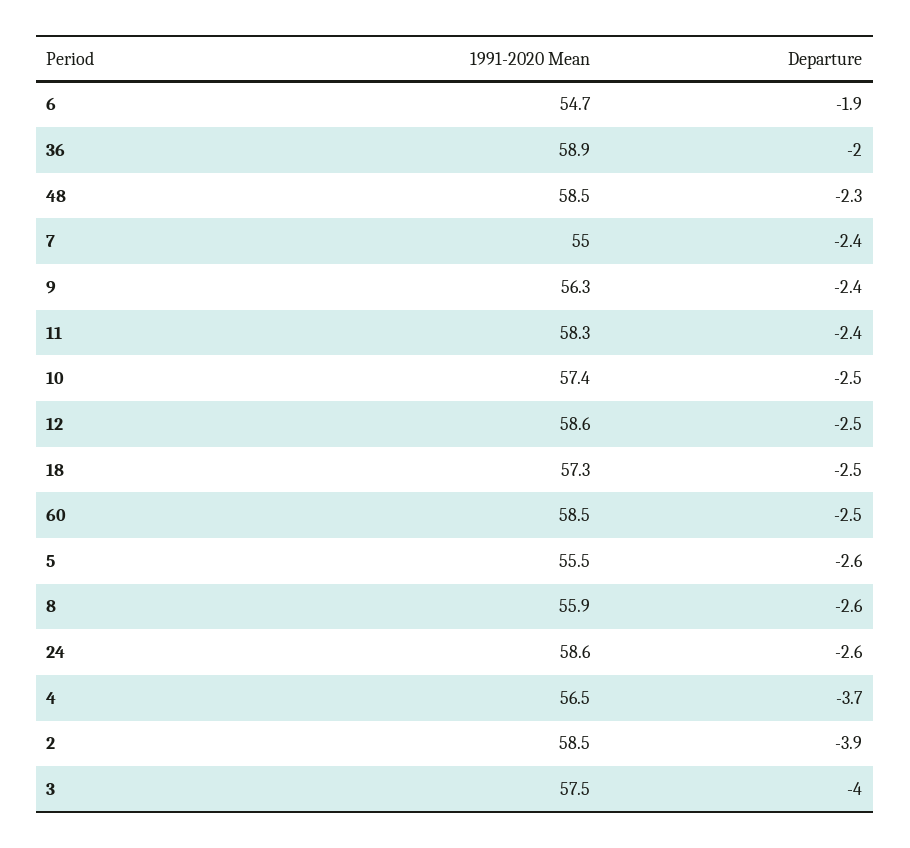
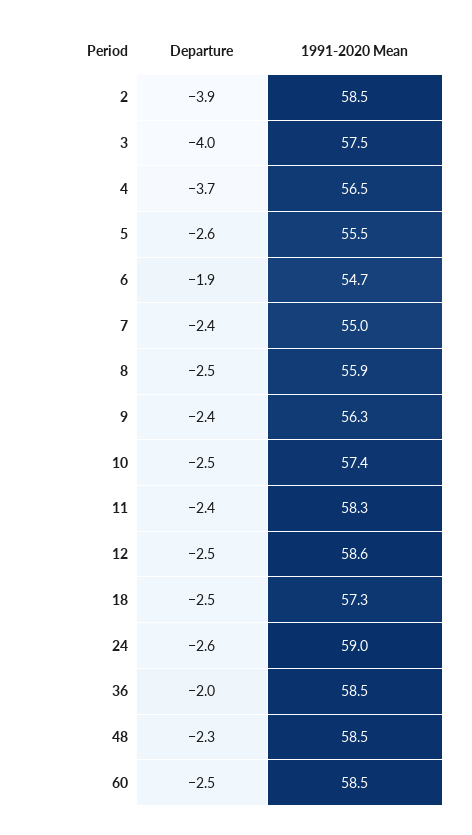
1991-2020 Mean, 36: 58.9 -> 58.5
Departure, 8: -2.6 -> -2.5
1991-2020 Mean, 24: 58.6 -> 59

